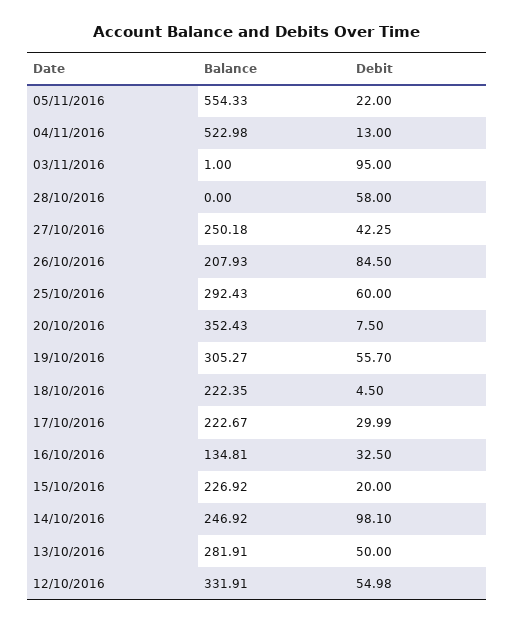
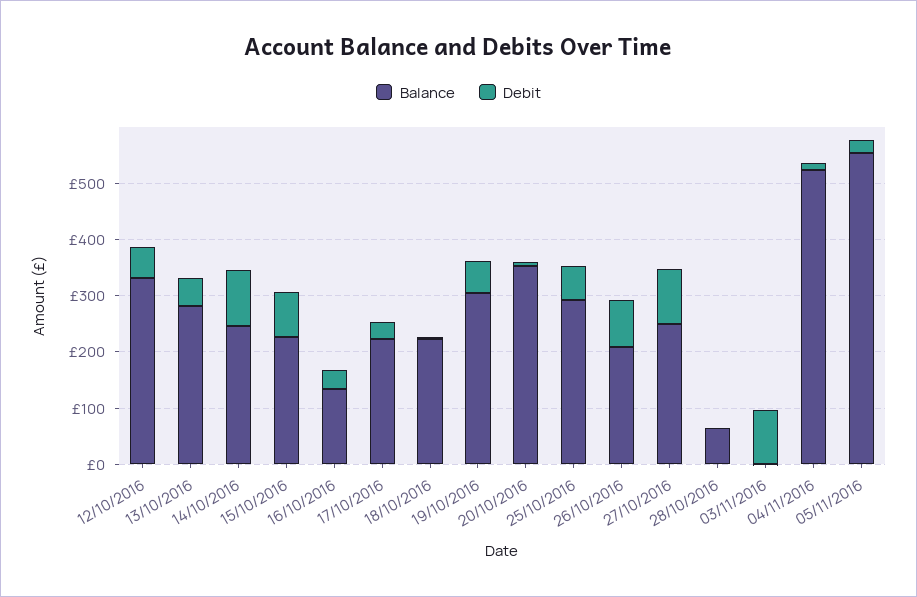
Balance, 28/10/2016: 0 -> 60
Debit, 28/10/2016: 58 -> 0
Debit, 27/10/2016: 42.25 -> 100
Debit, 15/10/2016: 20 -> 80

